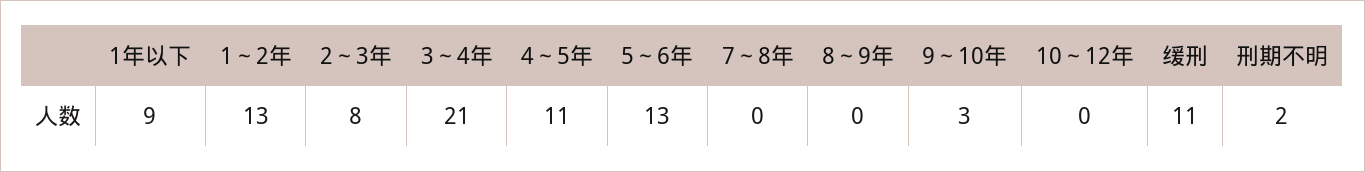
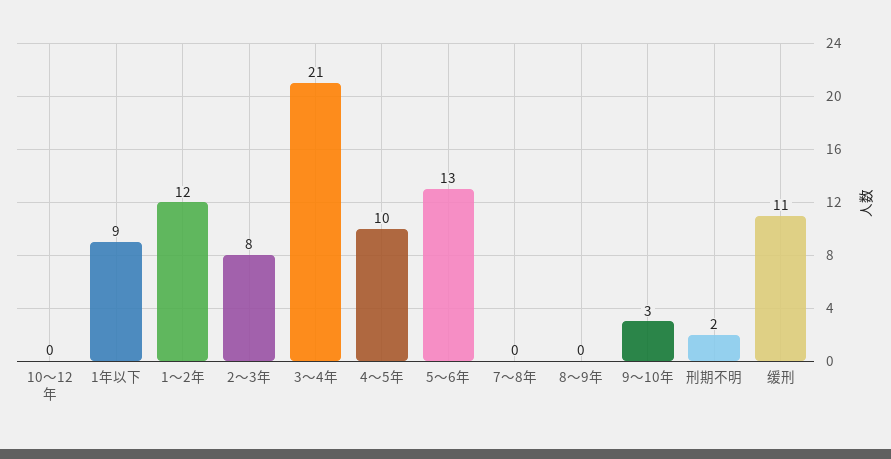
1～2年: 13 -> 12
4～5年: 11 -> 10

